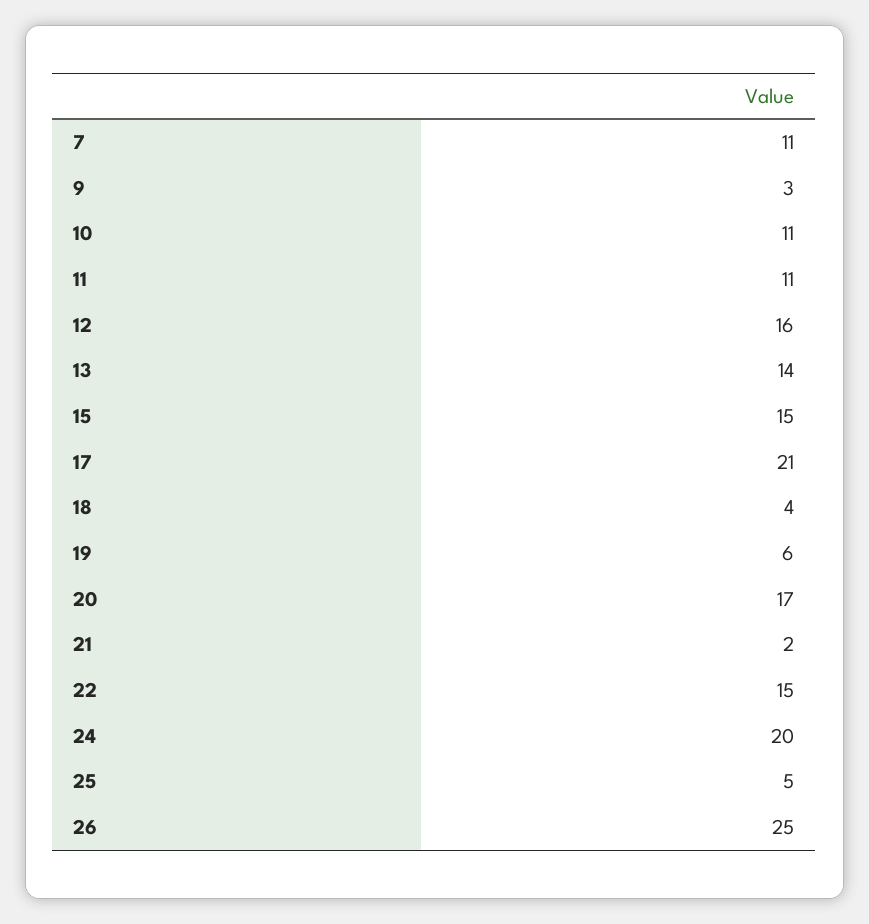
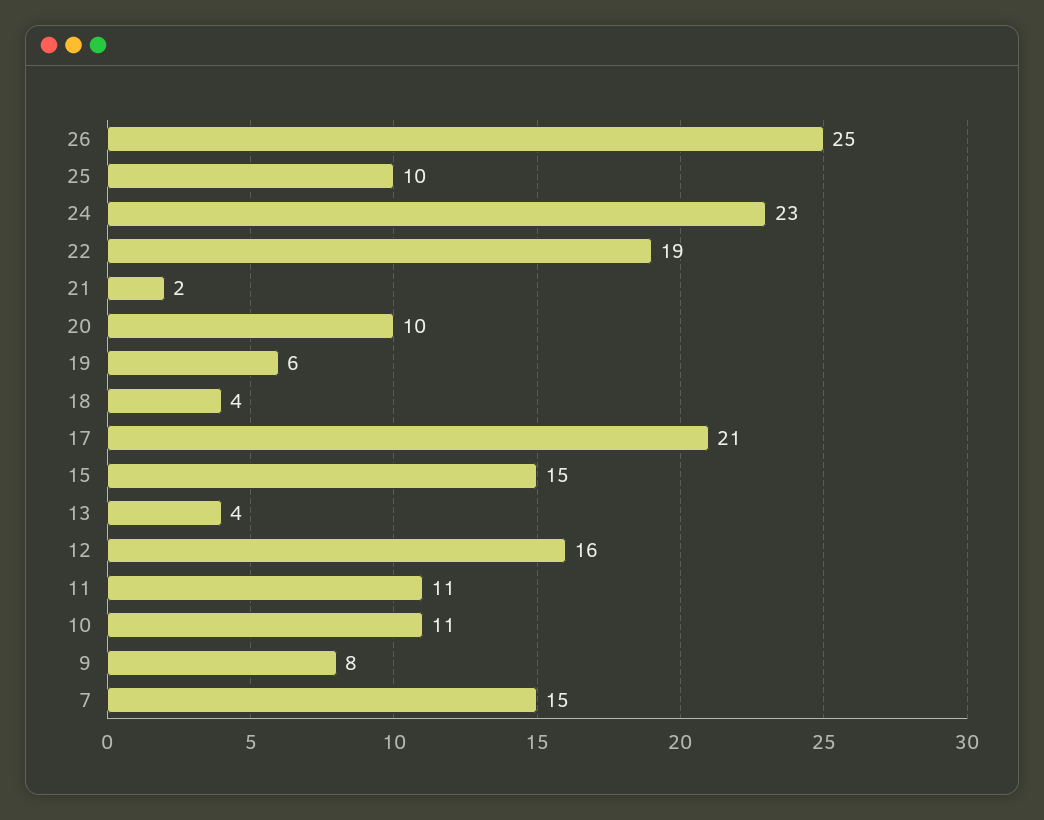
7: 11 -> 15
9: 3 -> 8
13: 14 -> 4
20: 17 -> 10
22: 15 -> 19
24: 20 -> 23
25: 5 -> 10

